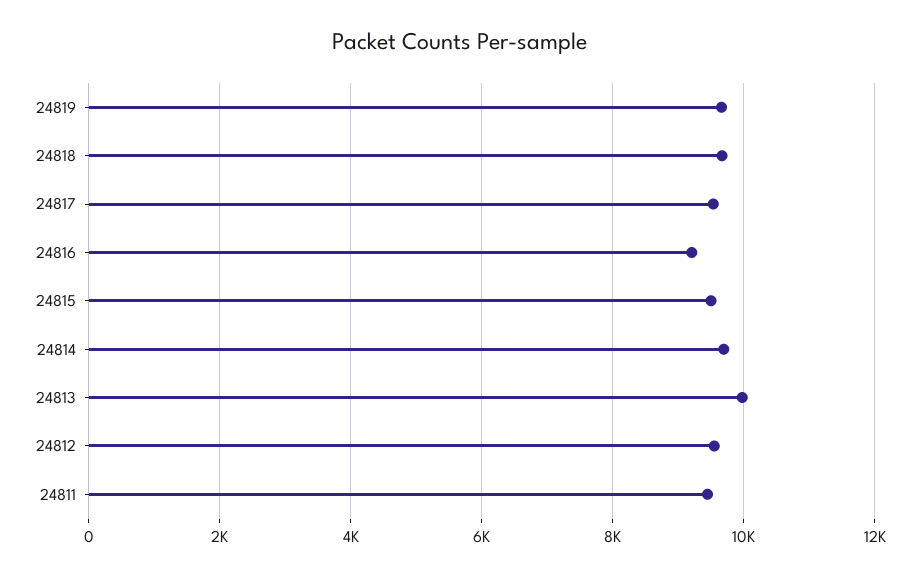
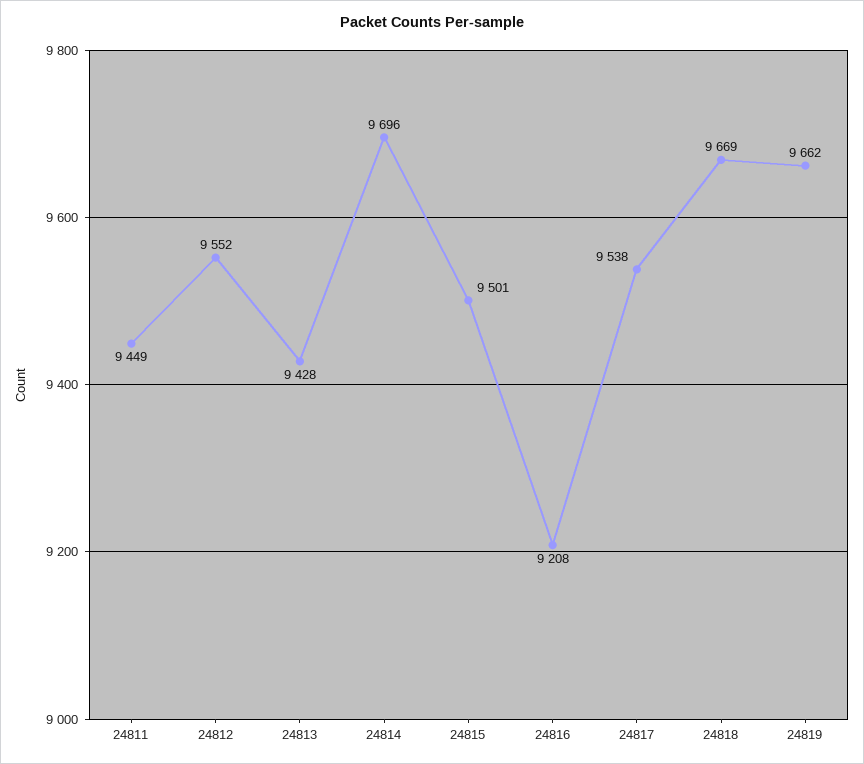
24813: 10000 -> 9428

